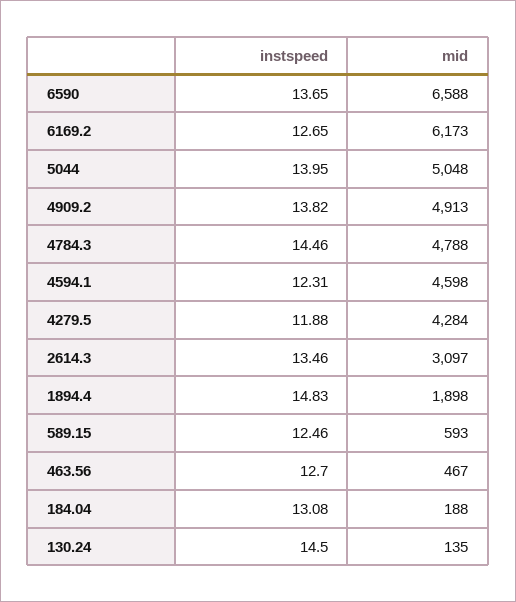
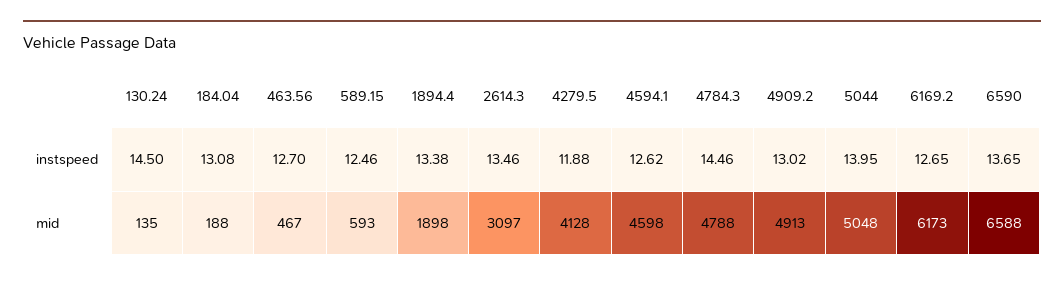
instspeed, 4909.2: 13.82 -> 13.02
instspeed, 4594.1: 12.31 -> 12.62
mid, 4279.5: 4284 -> 4128
instspeed, 1894.4: 14.83 -> 13.38

